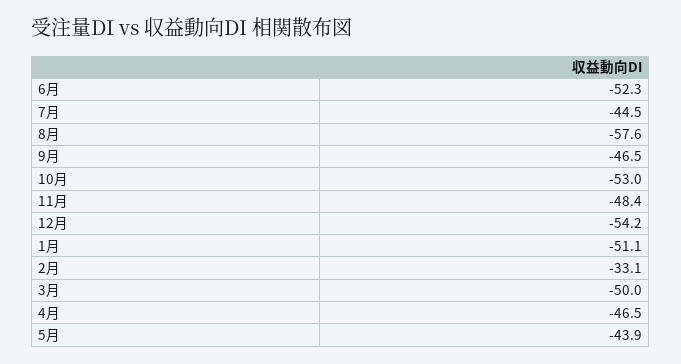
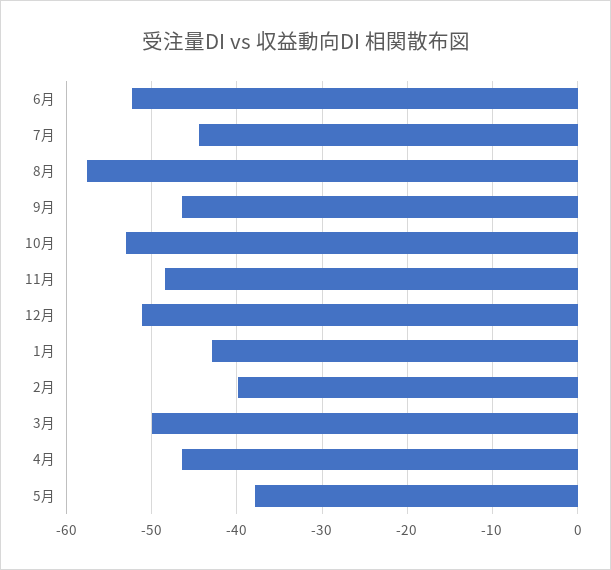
12月: -54.2 -> -51
1月: -51.1 -> -43
2月: -33.1 -> -40
5月: -43.9 -> -38

